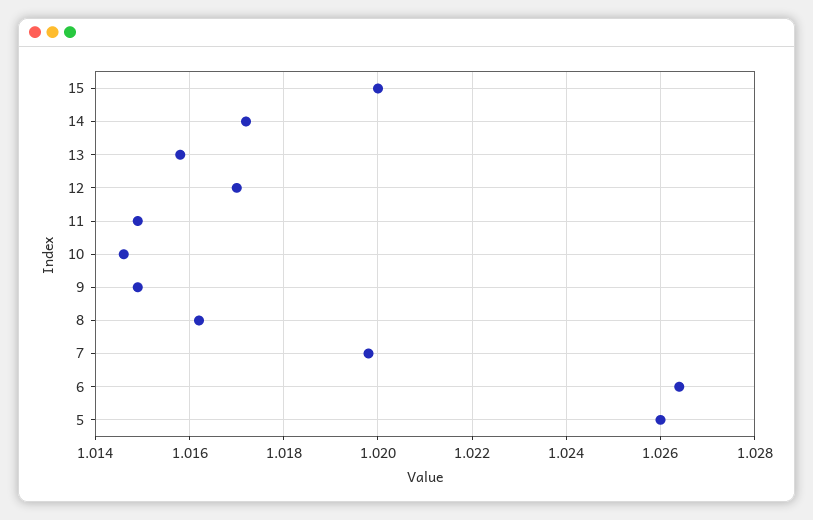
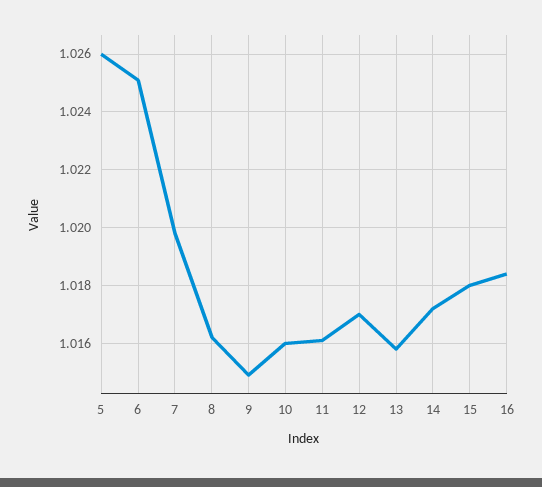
15: 1.02 -> 1.018
11: 1.015 -> 1.016
10: 1.0145 -> 1.016
6: 1.0265 -> 1.025
16: none -> 1.0185

